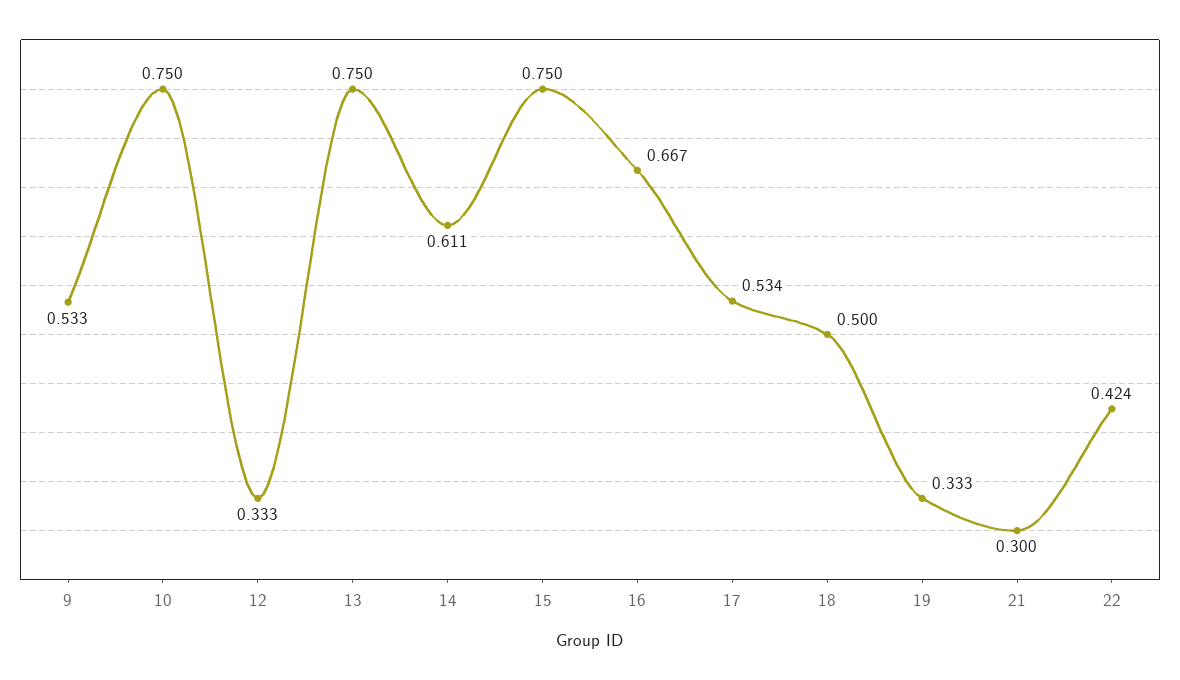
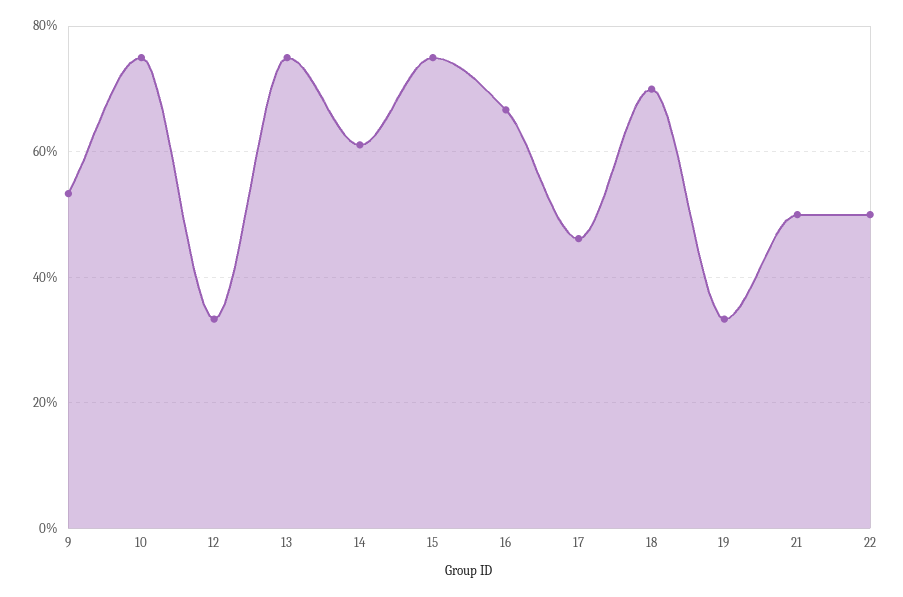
17: 0.534 -> 0.46
18: 0.5 -> 0.7
21: 0.3 -> 0.5
22: 0.424 -> 0.5

